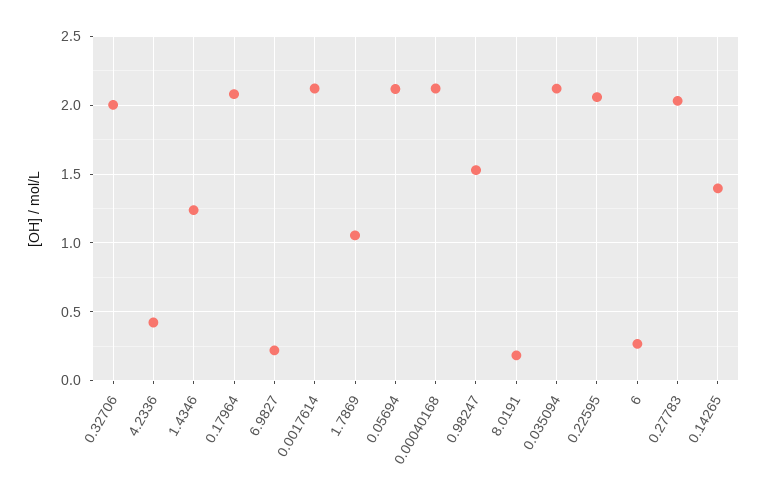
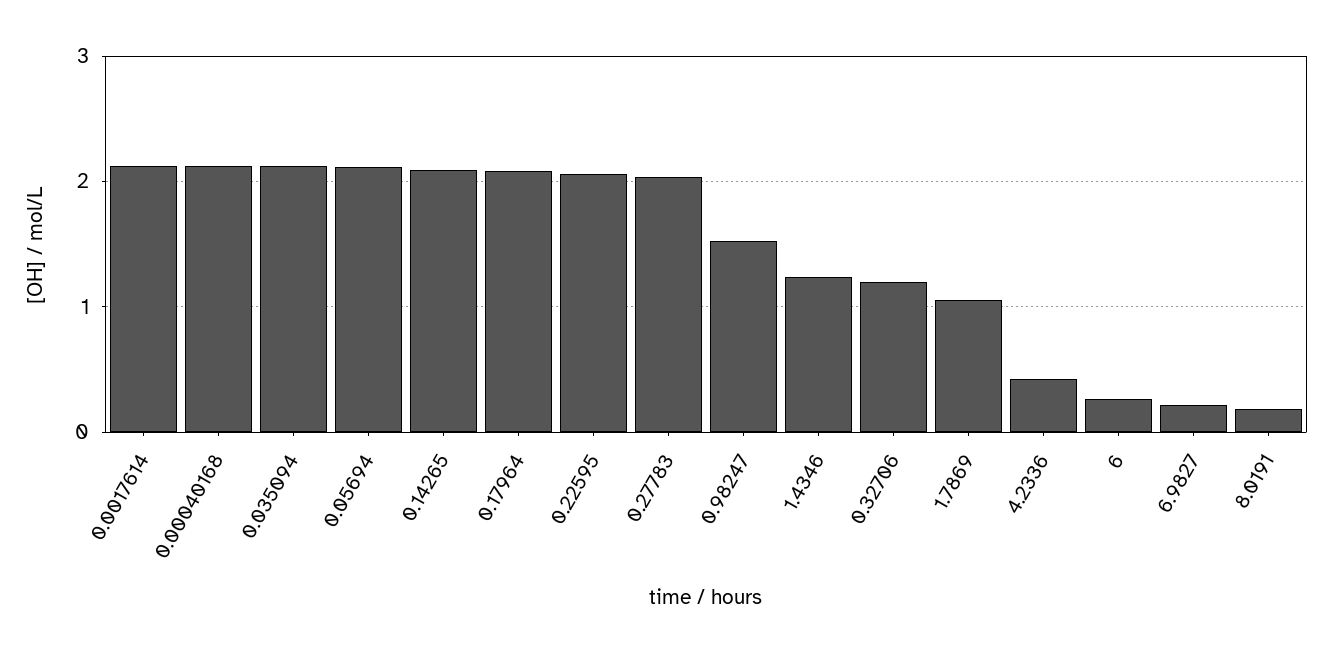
0.32706: 2 -> 1.2
0.14265: 1.4 -> 2.1

